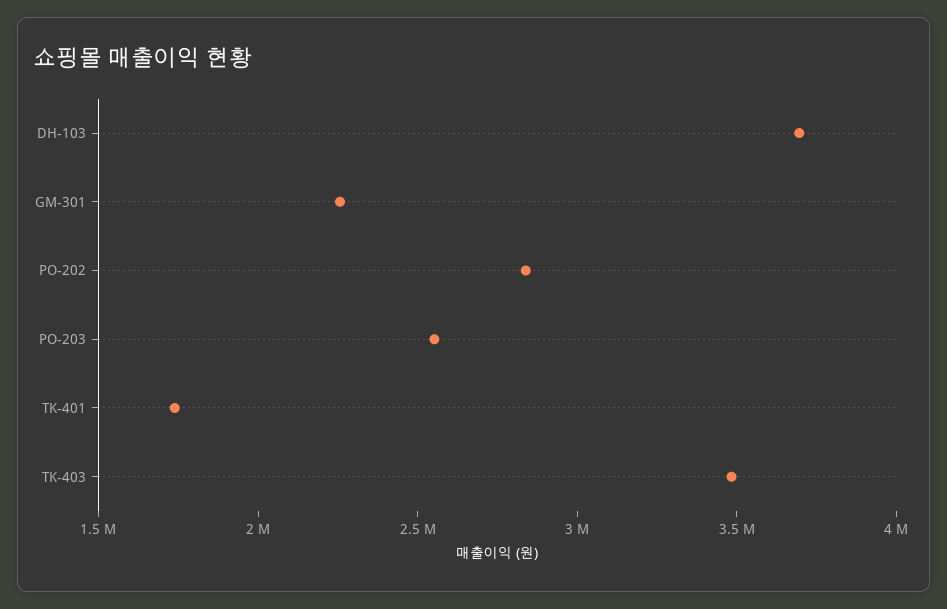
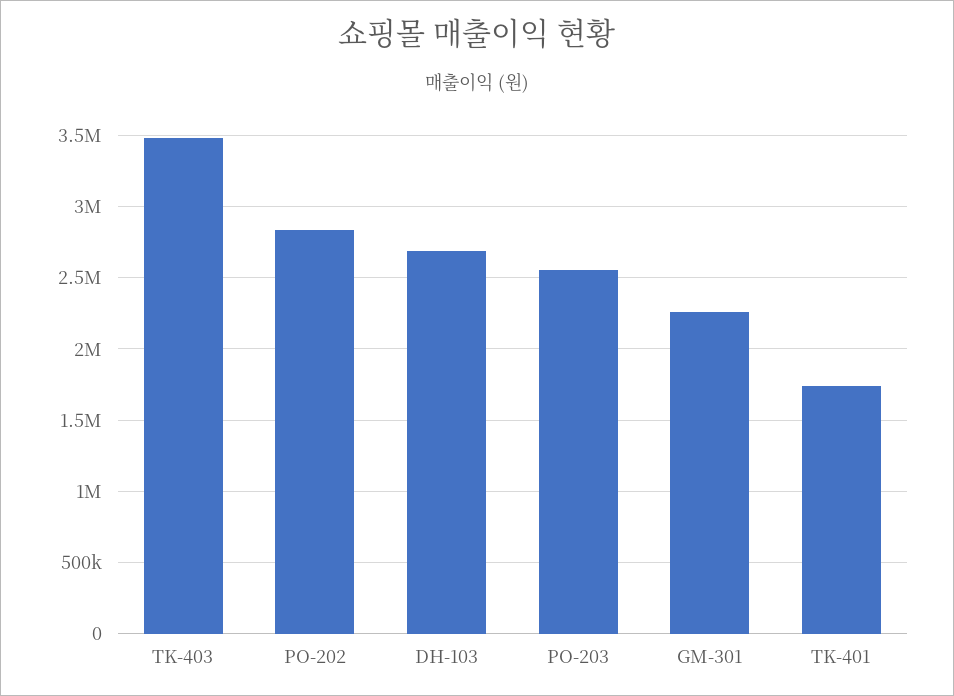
DH-103: 3700000 -> 2700000

